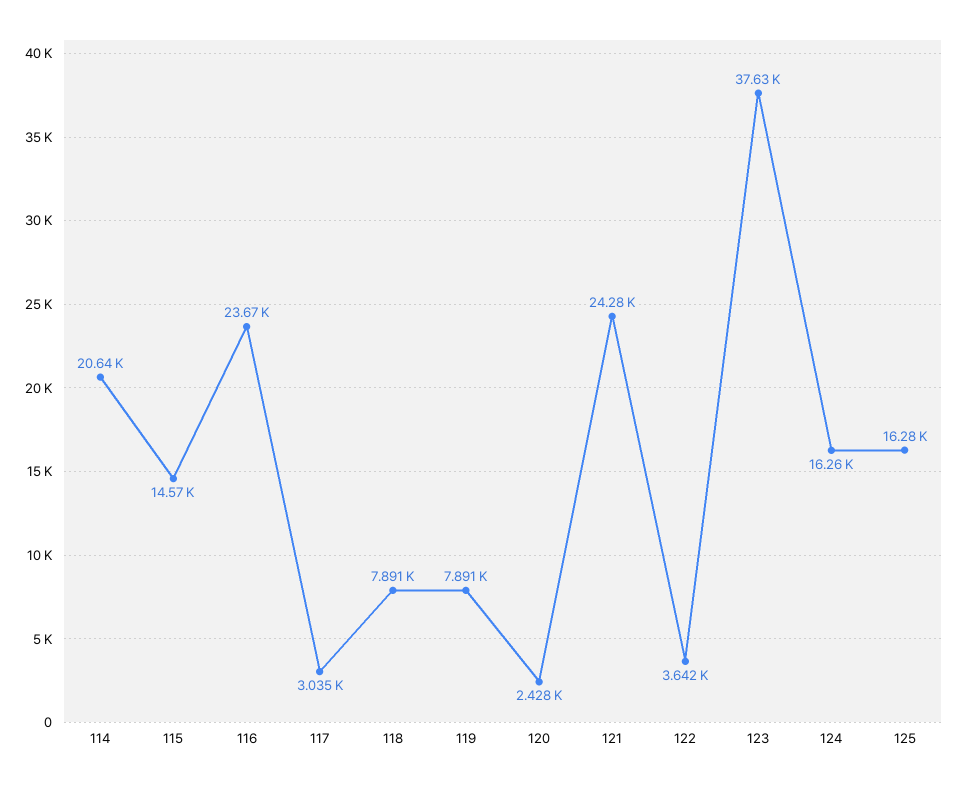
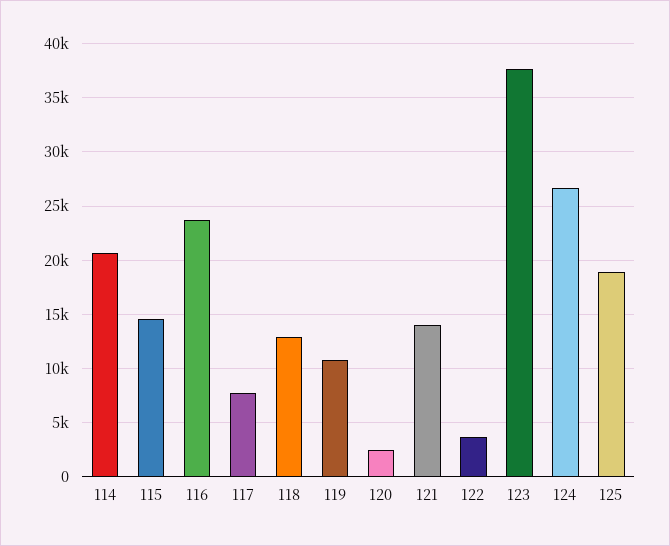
117: 3035 -> 8000
118: 7891 -> 13000
119: 7891 -> 11000
121: 24280 -> 14000
124: 16260 -> 27000
125: 16280 -> 19000

